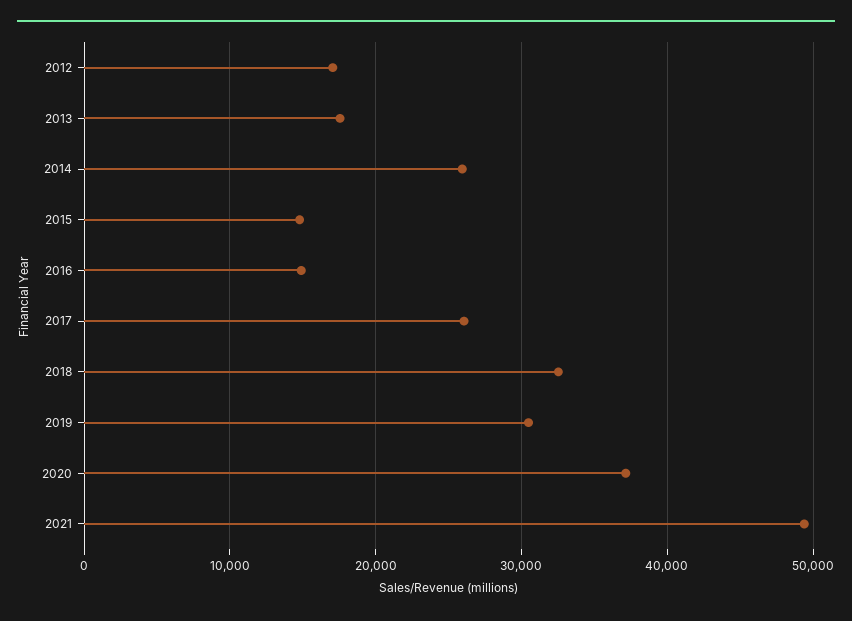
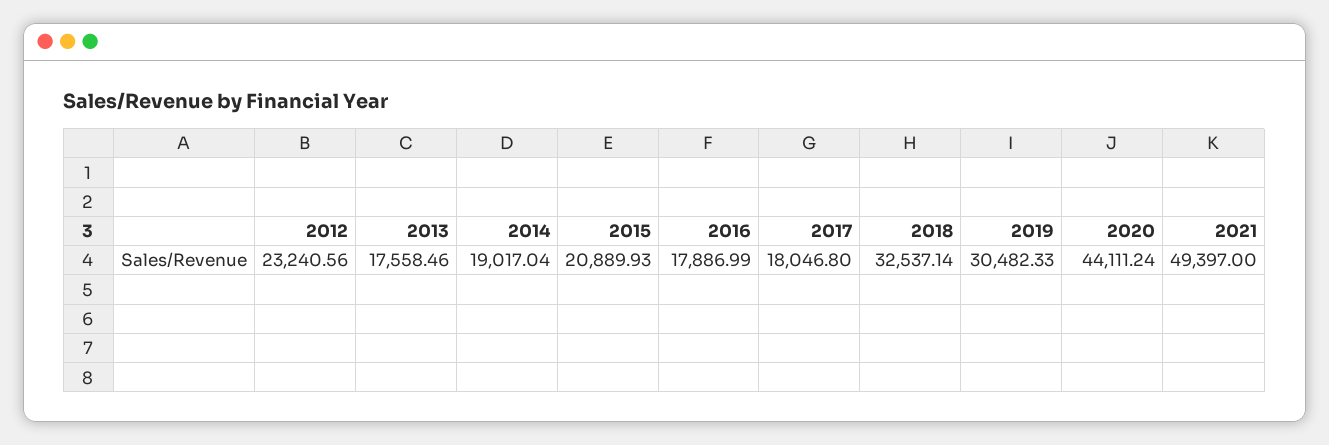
2012: 17000 -> 23240.56
2014: 26000 -> 19017.04
2015: 15000 -> 20889.93
2016: 15000 -> 17886.99
2017: 26000 -> 18046.8
2020: 37000 -> 44111.24

